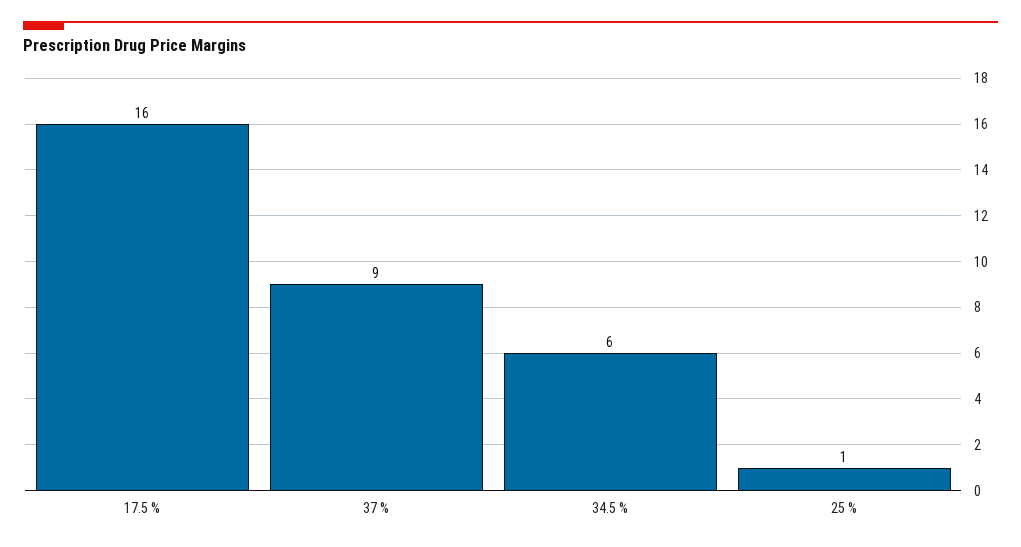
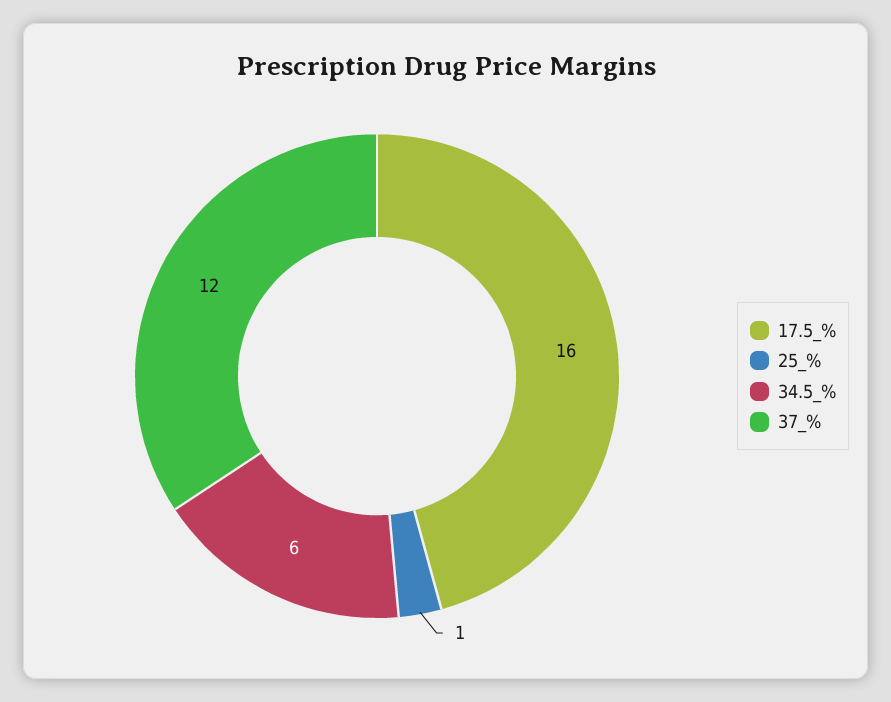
37 %: 9 -> 12

